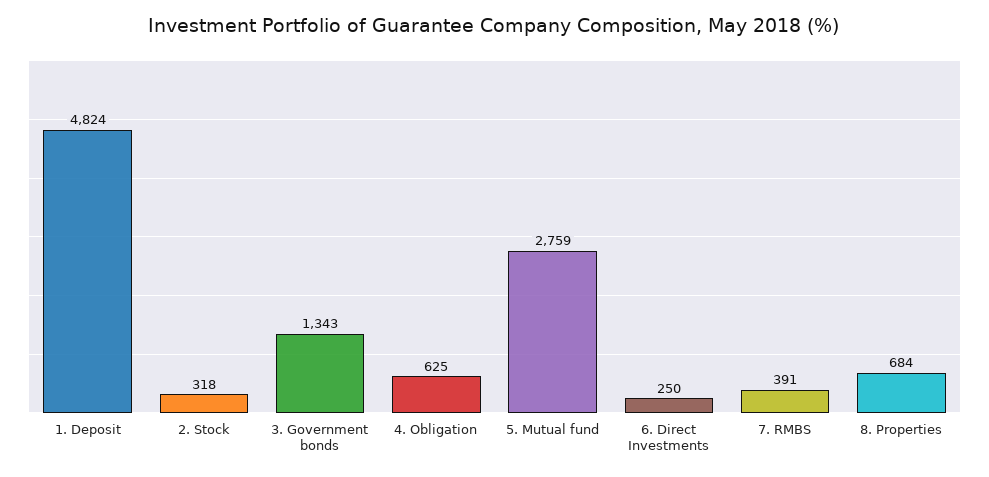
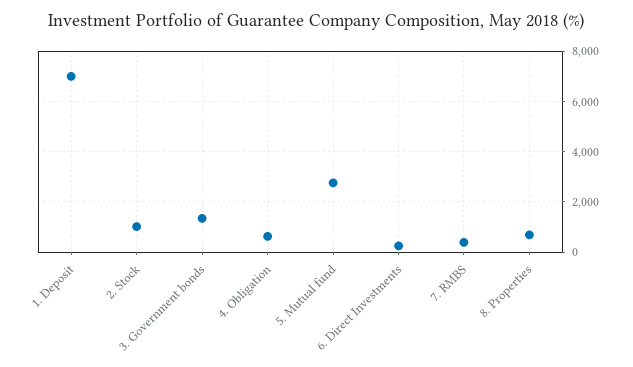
1. Deposit: 4824 -> 7000
2. Stock: 318 -> 1000

